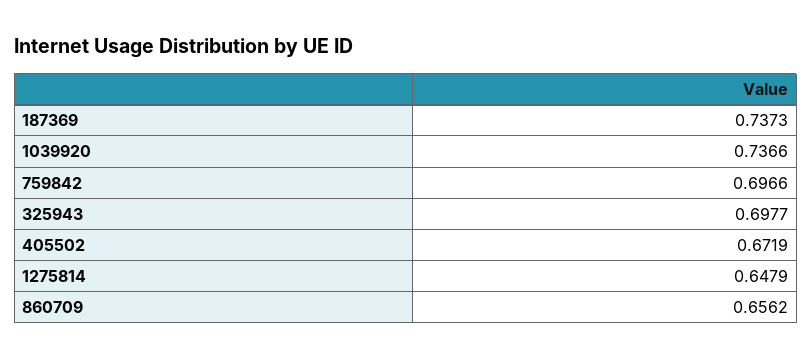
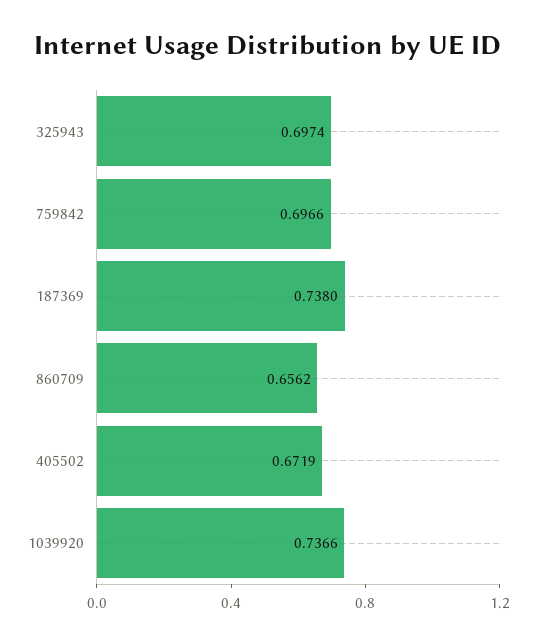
187369: 0.7373 -> 0.738
325943: 0.6977 -> 0.6974
1275814: 0.6479 -> none

